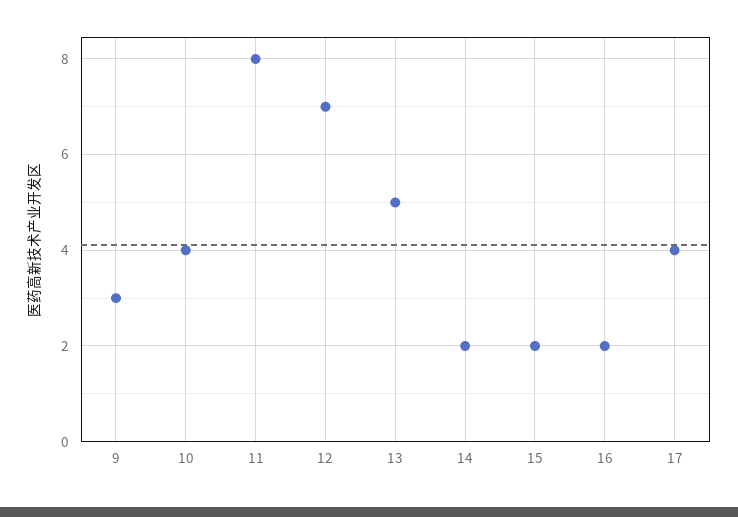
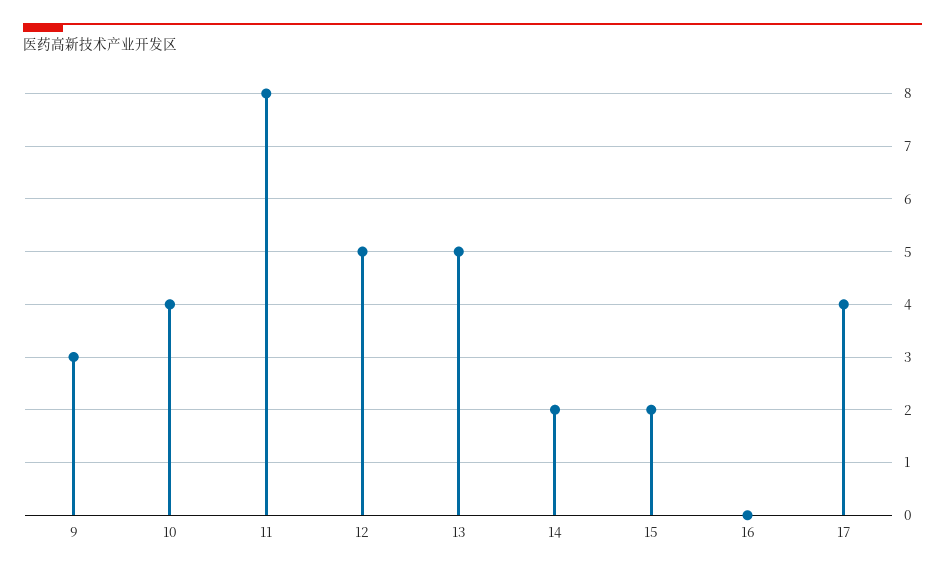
12: 7 -> 5
16: 2 -> 0

